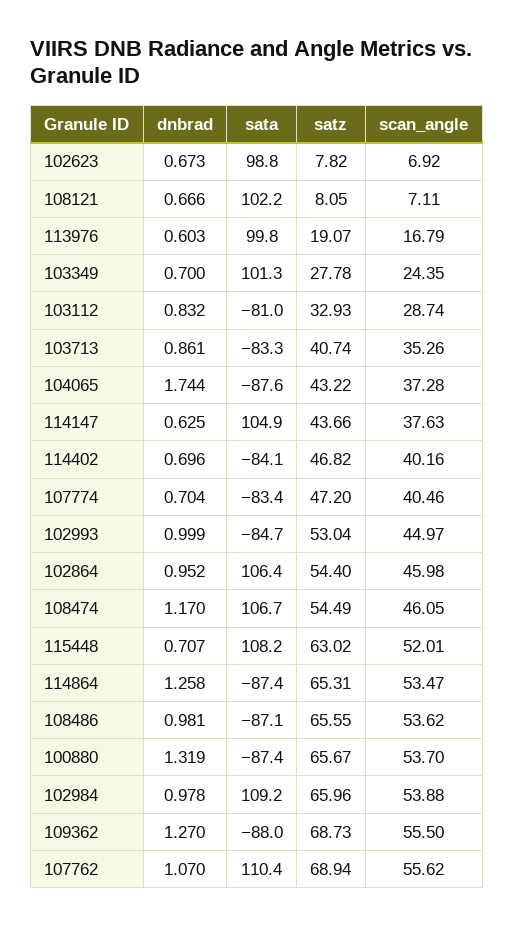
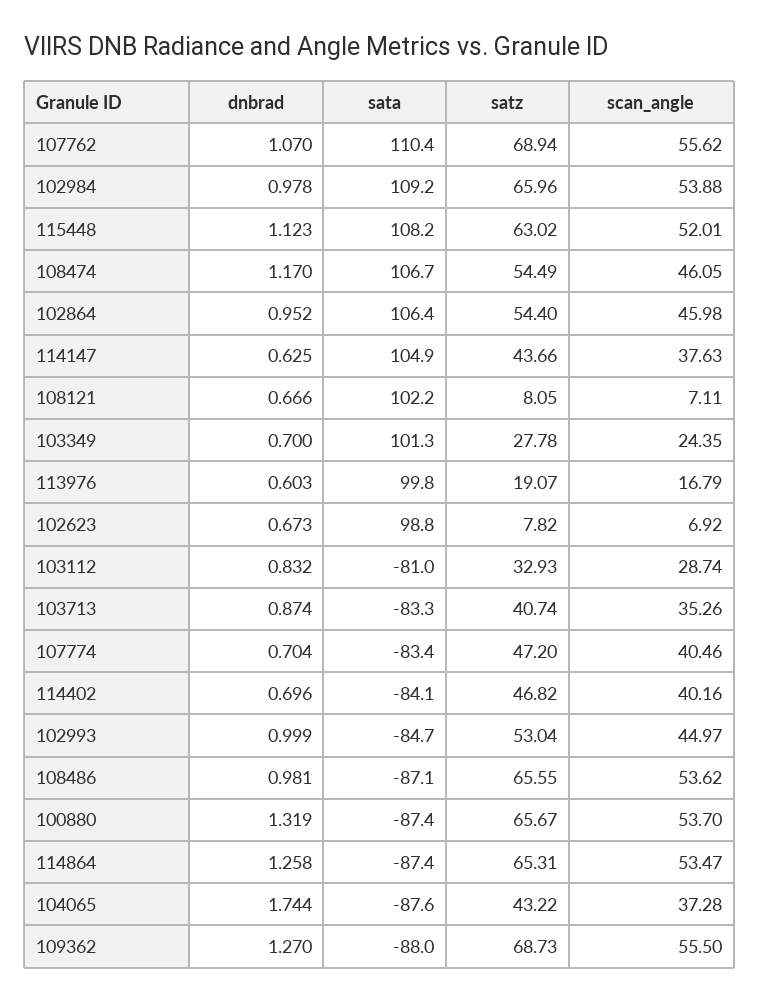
dnbrad, 103713: 0.861 -> 0.874
dnbrad, 115448: 0.707 -> 1.123

